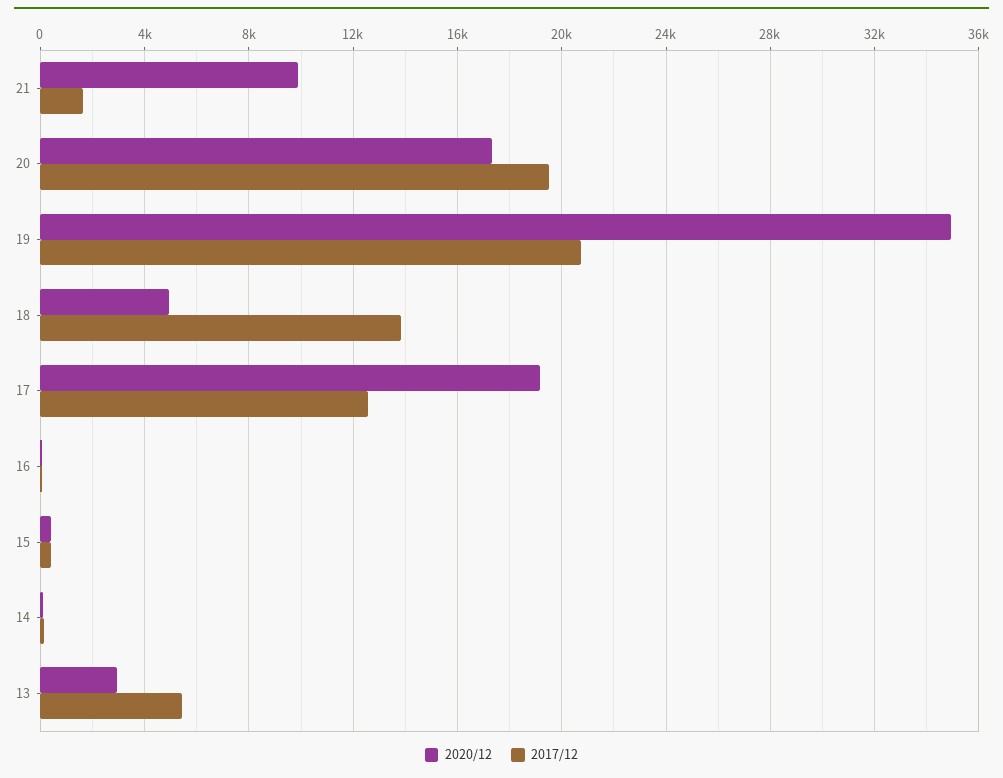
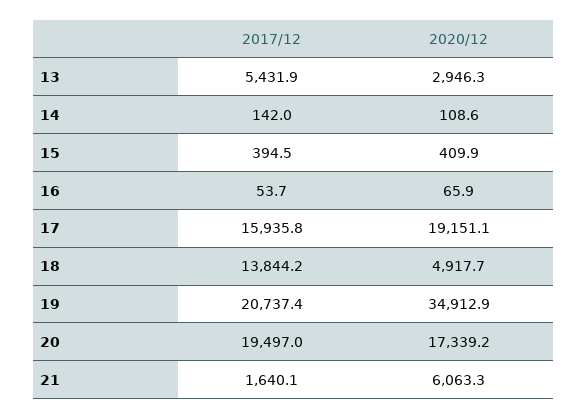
2020/12, 21: 10000 -> 6063.3
2017/12, 17: 12500 -> 15935.8

